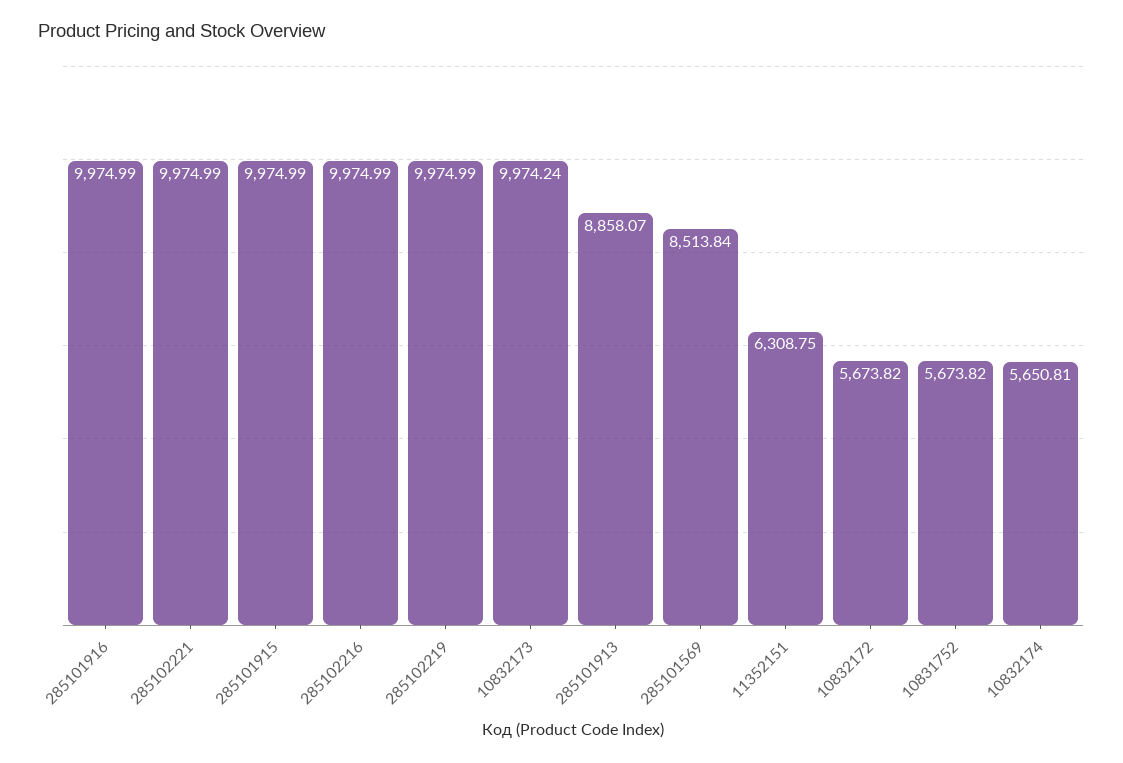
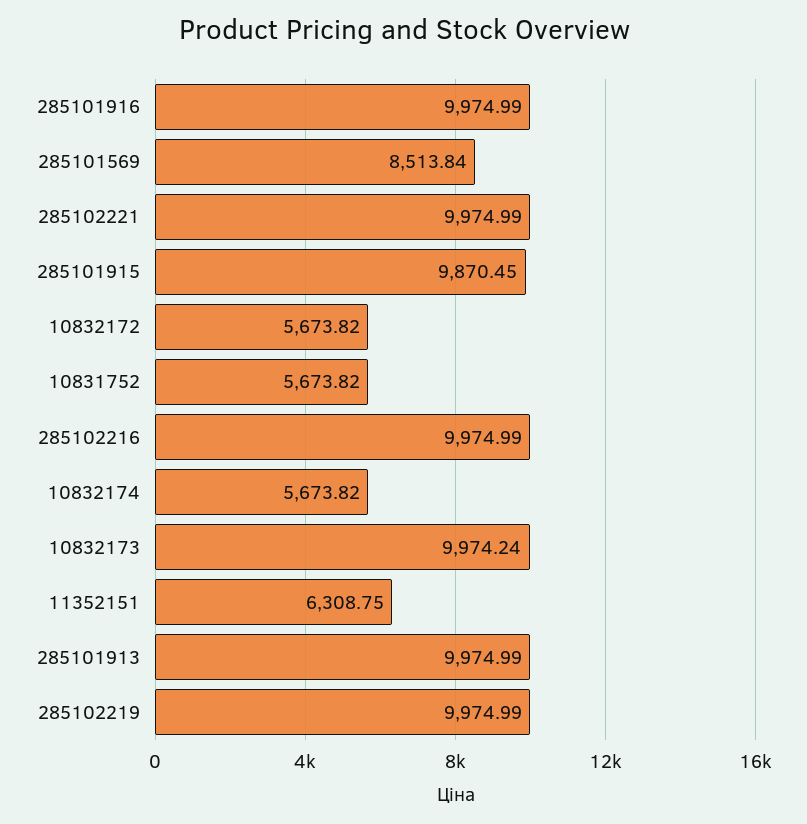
285101915: 9974.99 -> 9870.45
285101913: 8858.07 -> 9974.99
10832174: 5650.81 -> 5673.82

